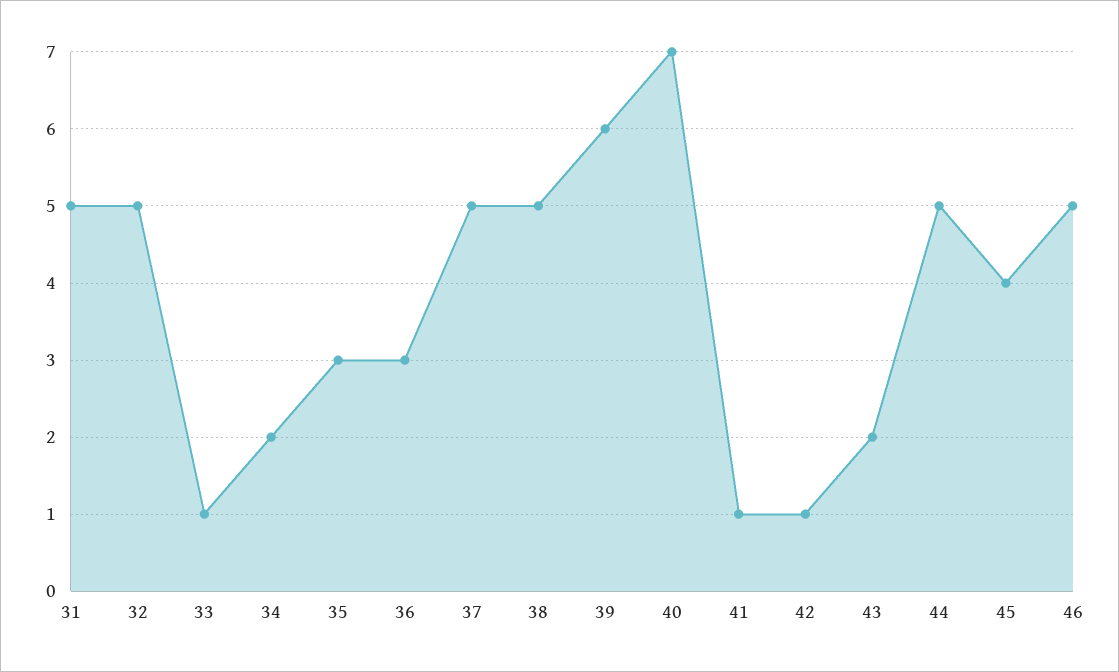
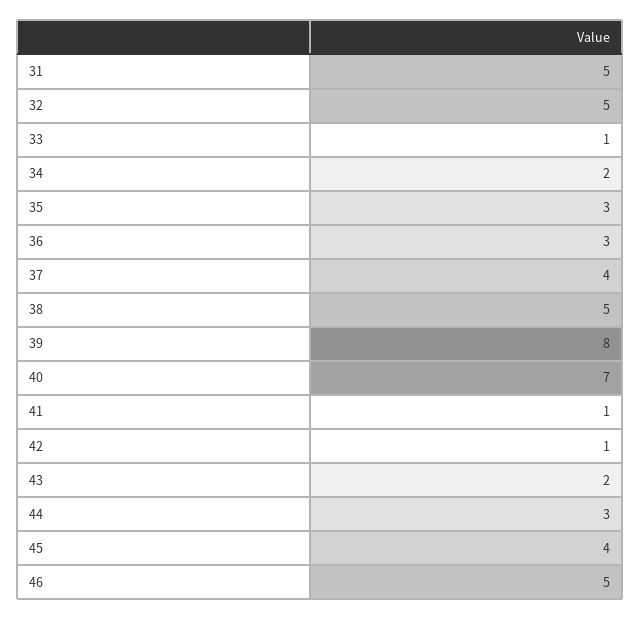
37: 5 -> 4
39: 6 -> 8
44: 5 -> 3

